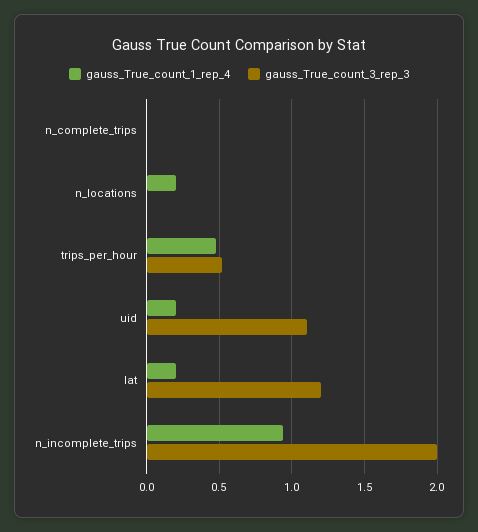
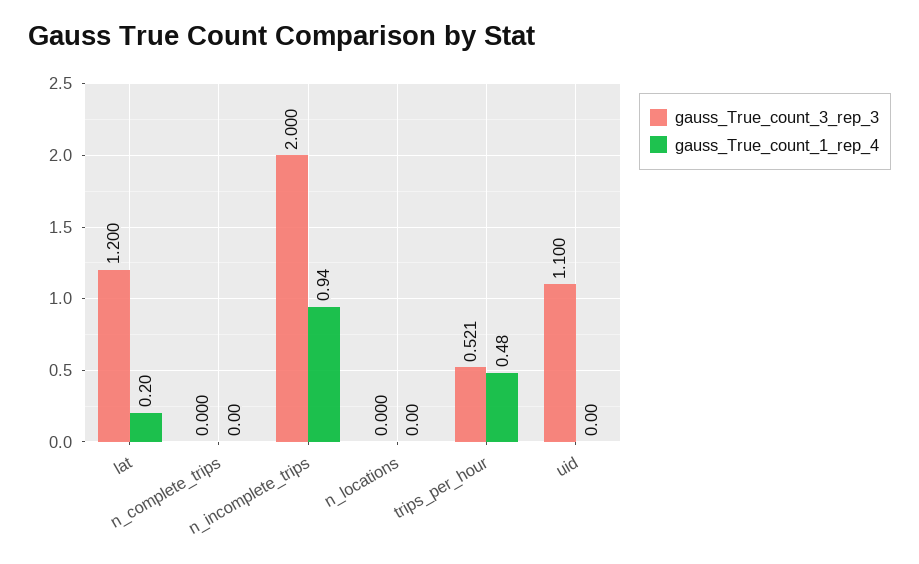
gauss_True_count_1_rep_4, n_locations: 0.2 -> 0
gauss_True_count_1_rep_4, uid: 0.2 -> 0

